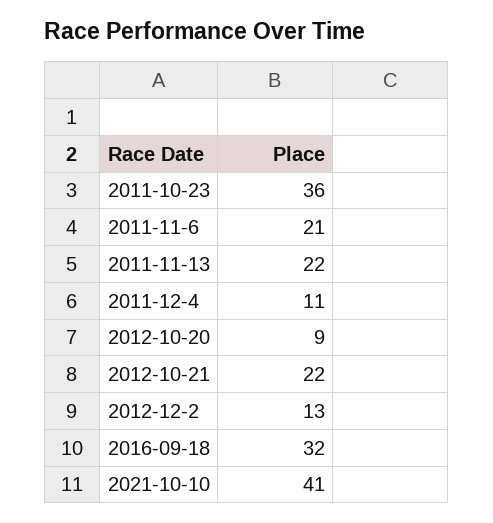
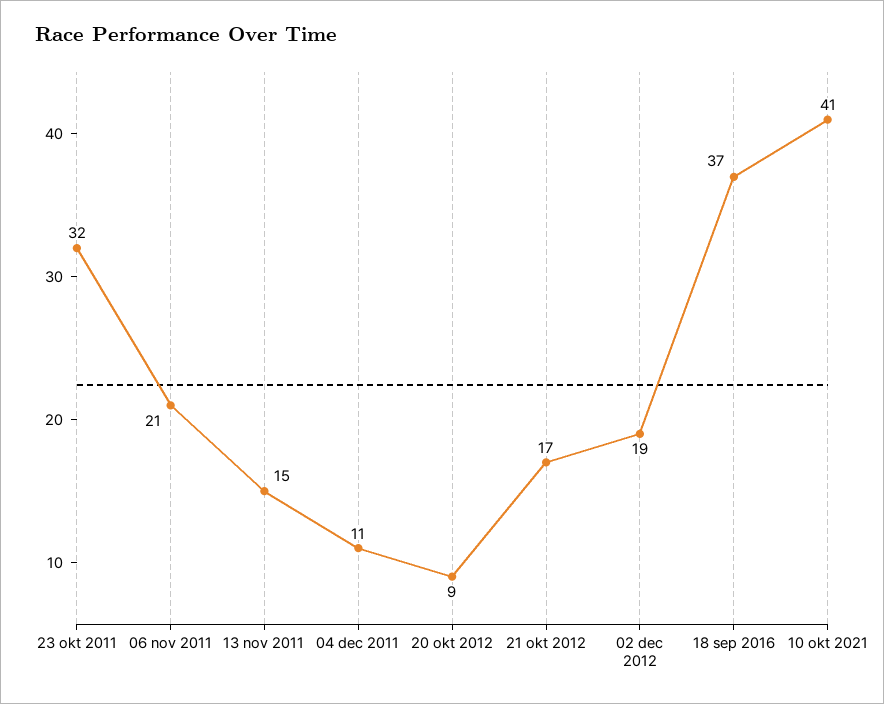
2011-10-23: 36 -> 32
2011-11-13: 22 -> 15
2012-10-21: 22 -> 17
2012-12-2: 13 -> 19
2016-09-18: 32 -> 37

